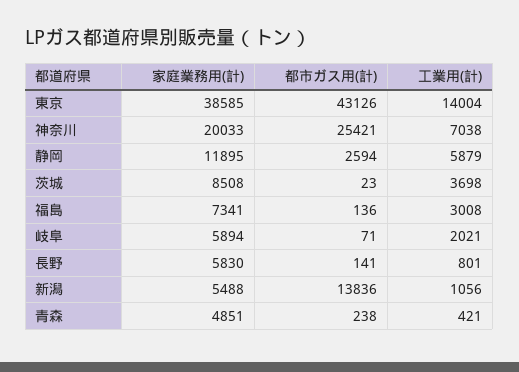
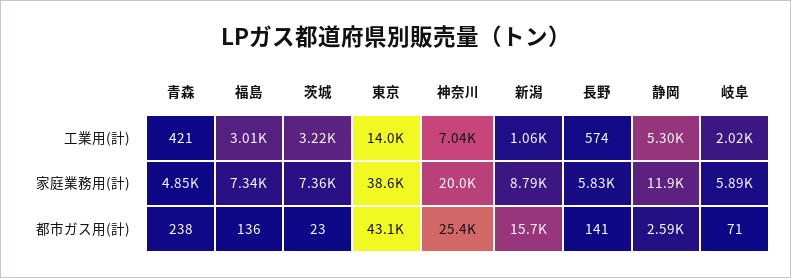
工業用(計), 静岡: 5879 -> 5300
家庭業務用(計), 茨城: 8508 -> 7360
工業用(計), 茨城: 3698 -> 3220
工業用(計), 長野: 801 -> 574
家庭業務用(計), 新潟: 5488 -> 8790
都市ガス用(計), 新潟: 13836 -> 15700

